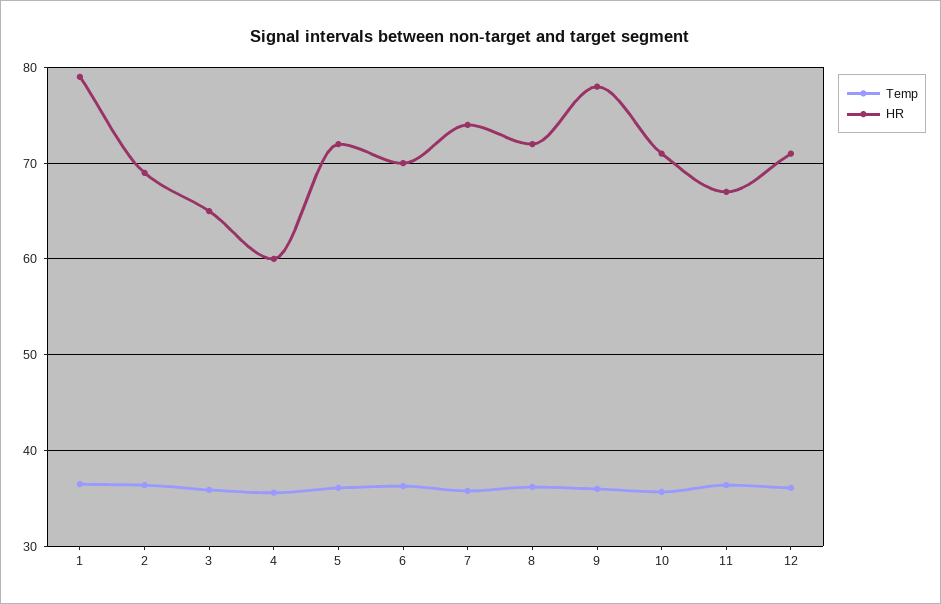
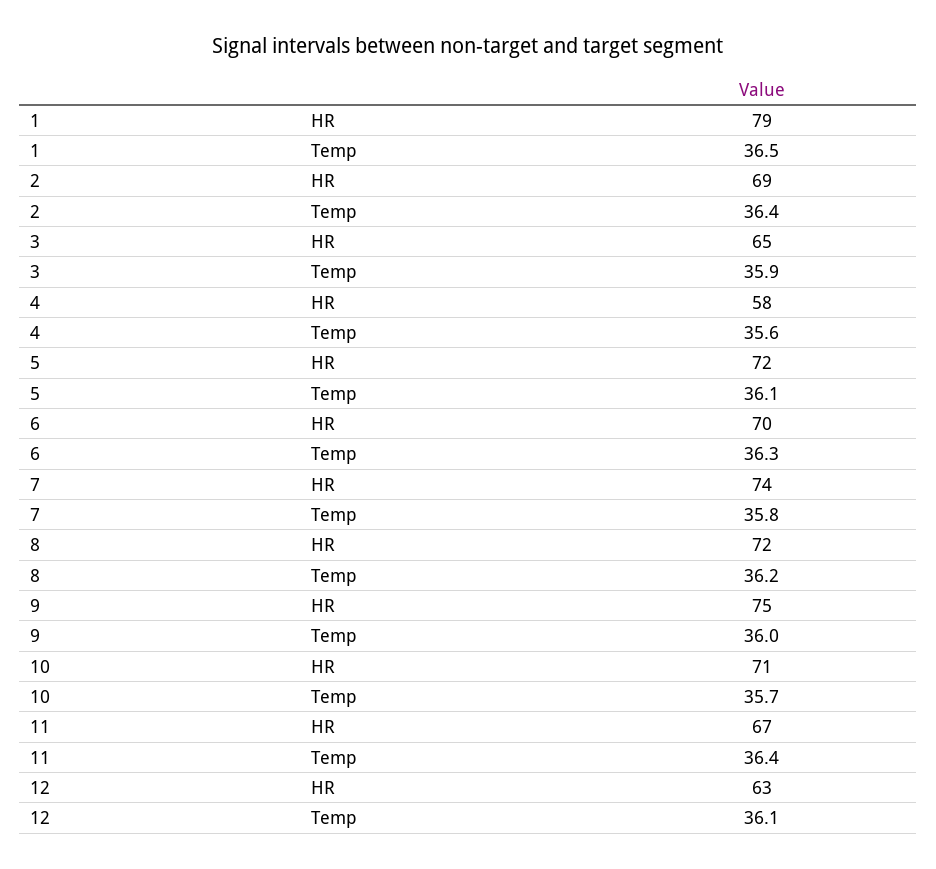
HR, 4: 60 -> 58
HR, 9: 78 -> 75
HR, 12: 71 -> 63

